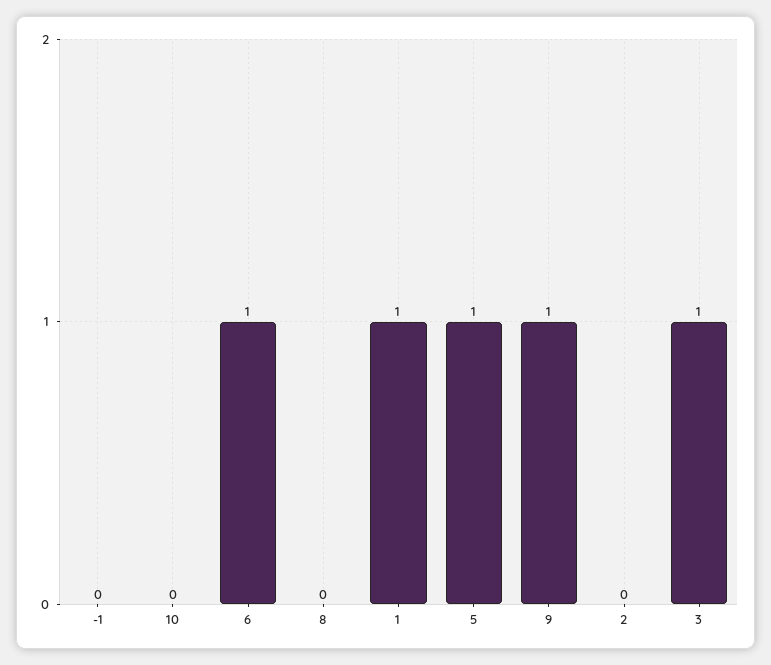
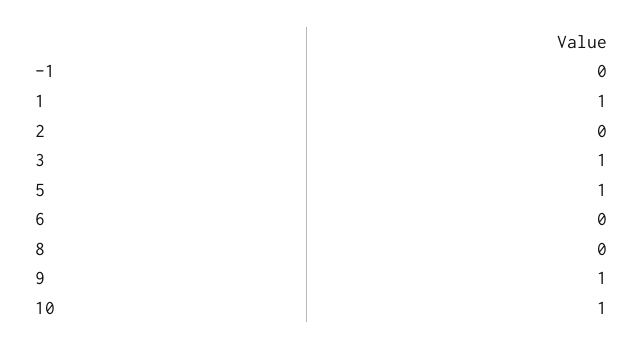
10: 0 -> 1
6: 1 -> 0

